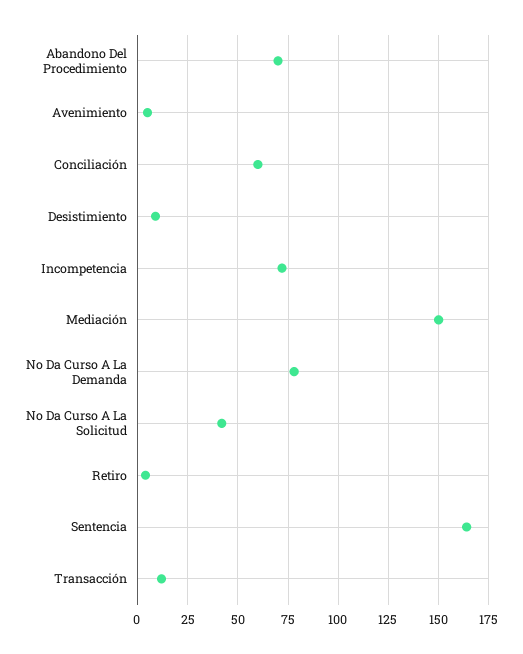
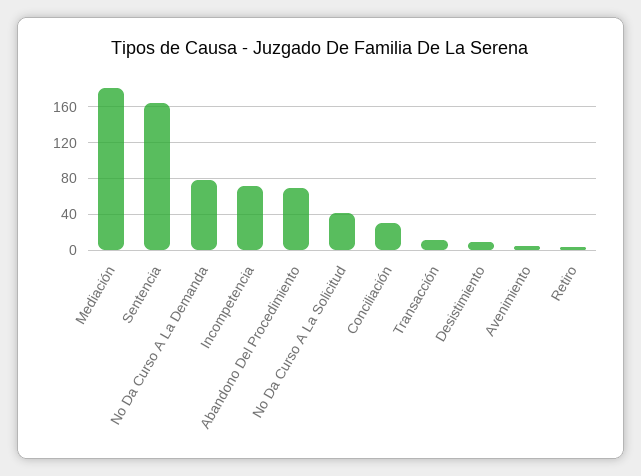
Conciliación: 60 -> 30
Mediación: 150 -> 180

